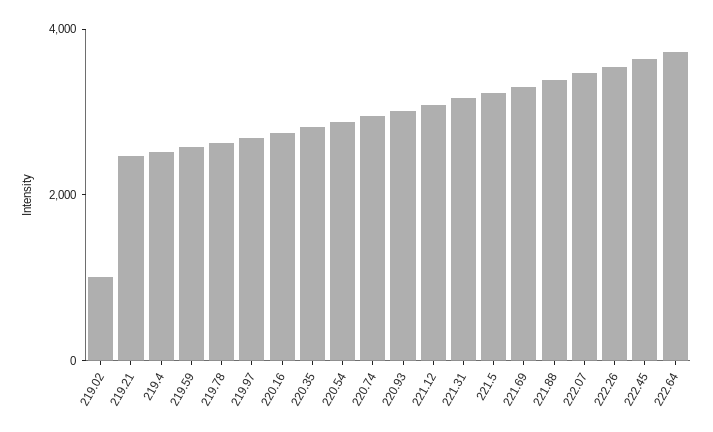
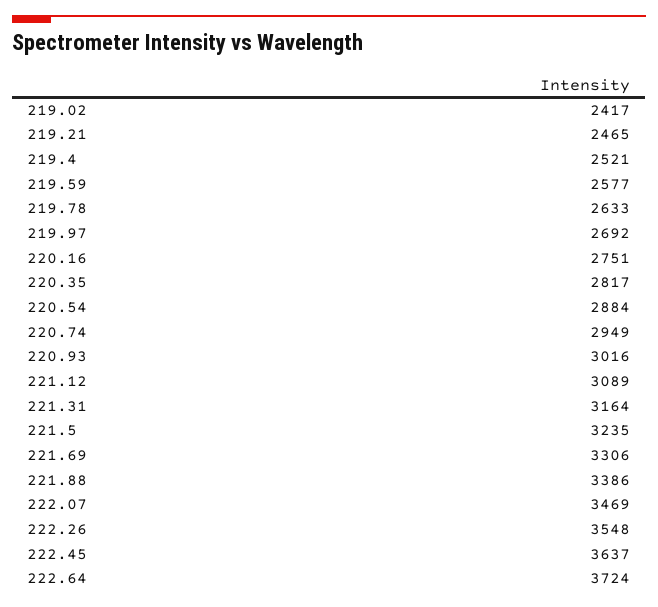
219.02: 1000 -> 2417

